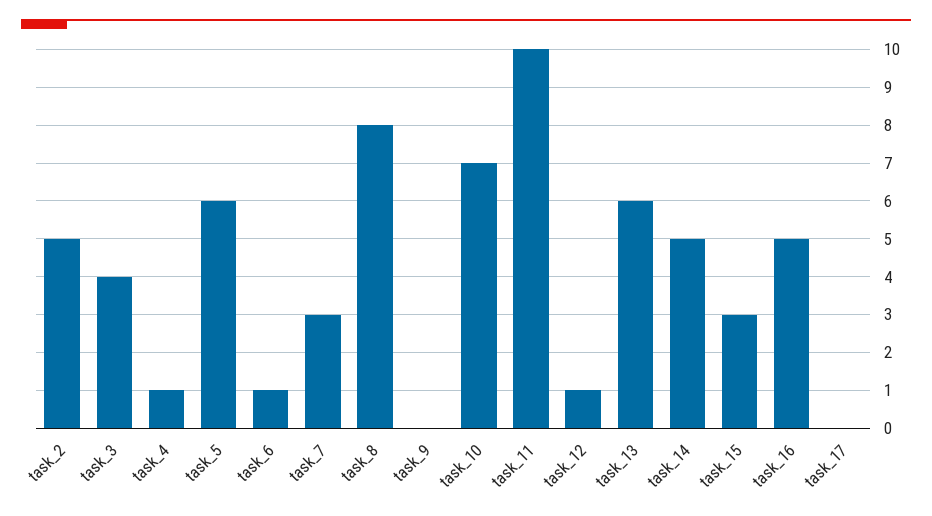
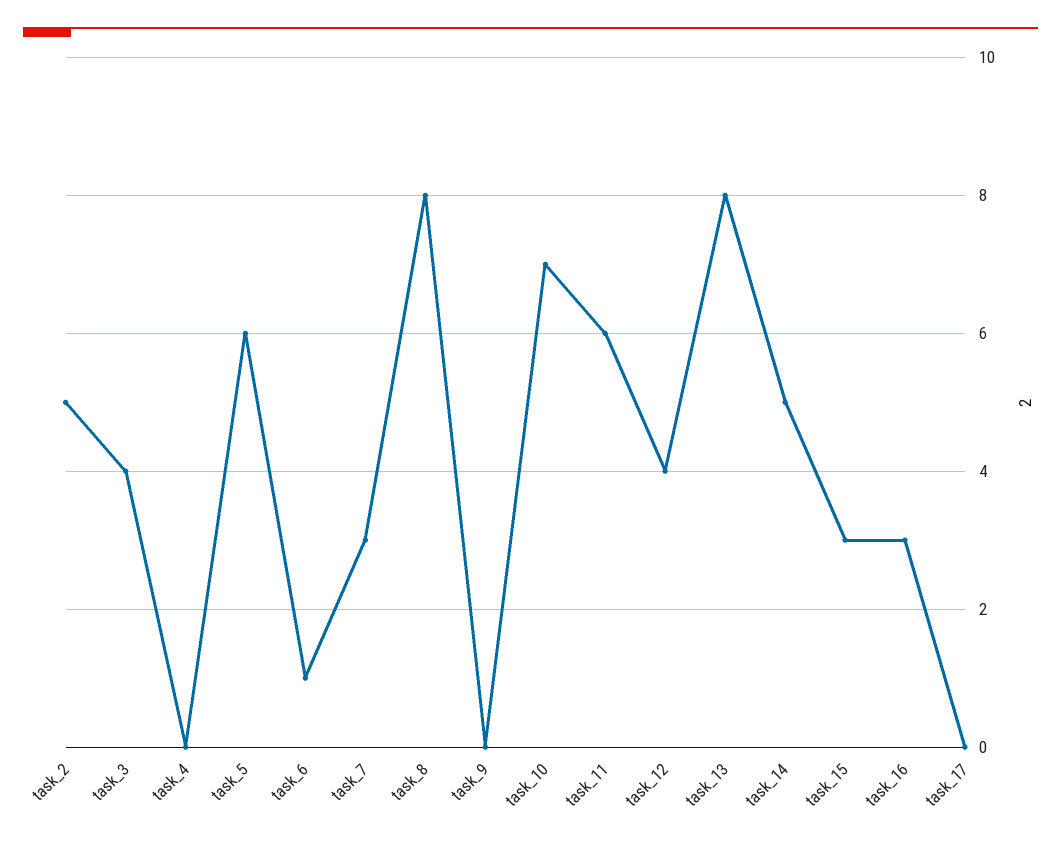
task_4: 1 -> 0
task_11: 10 -> 6
task_12: 1 -> 4
task_13: 6 -> 8
task_16: 5 -> 3

